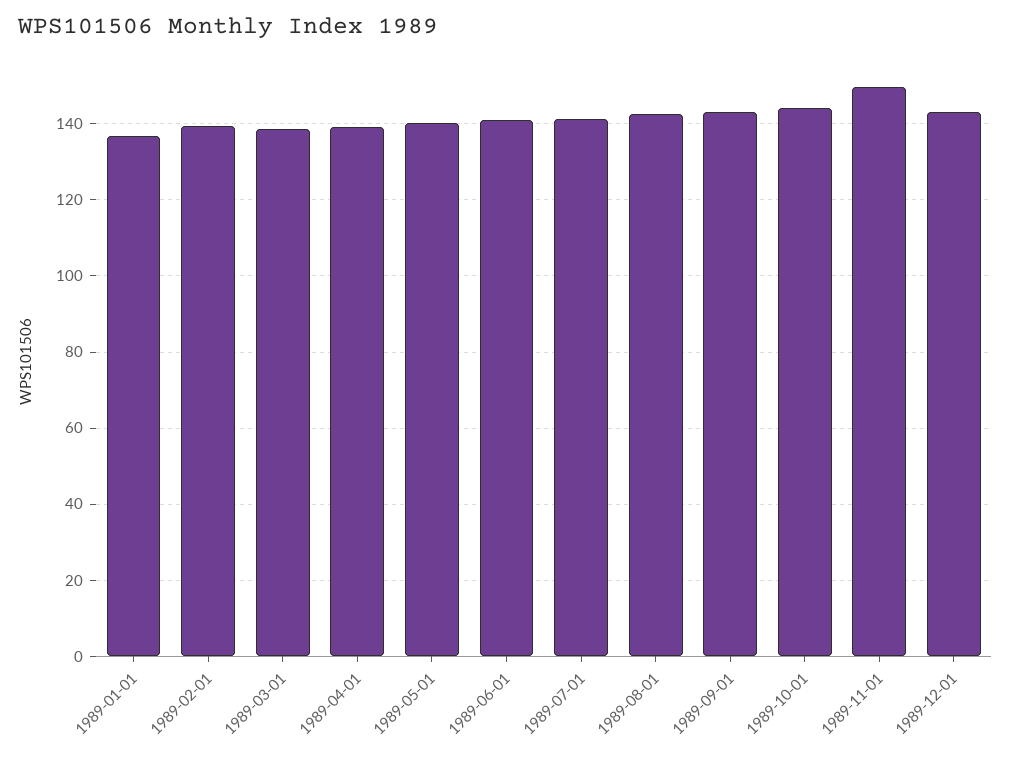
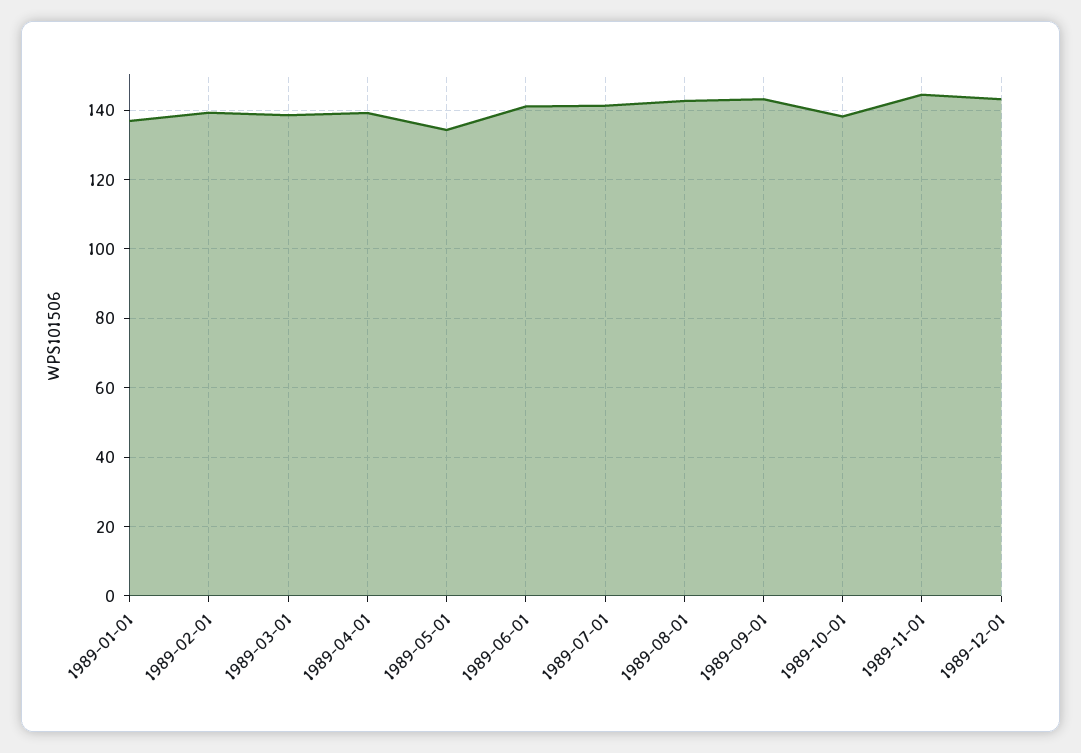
1989-05-01: 140 -> 134
1989-10-01: 144 -> 138
1989-11-01: 150 -> 144

